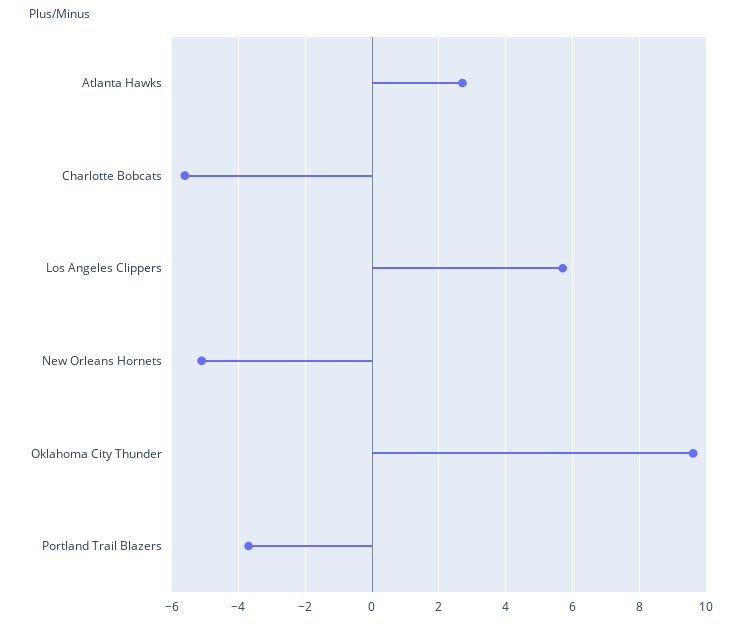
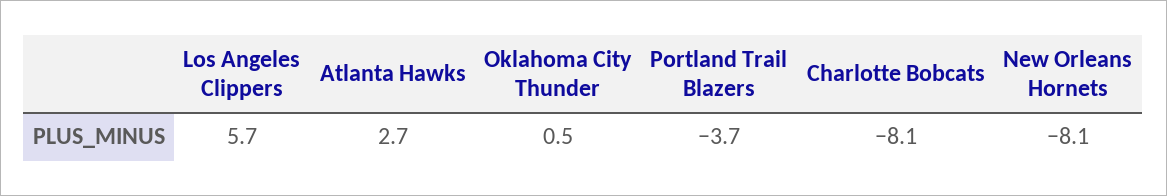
Charlotte Bobcats: -5.5 -> -8.1
New Orleans Hornets: -5 -> -8.1
Oklahoma City Thunder: 9.5 -> 0.5

